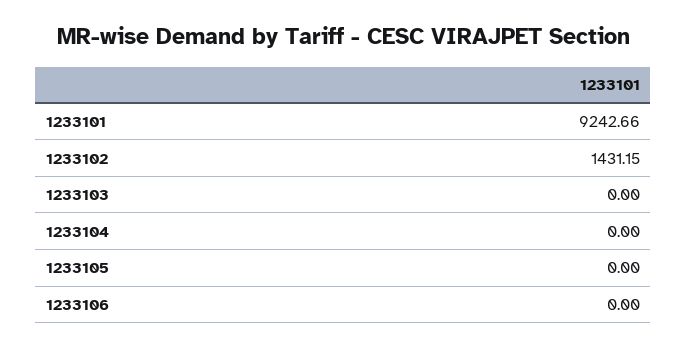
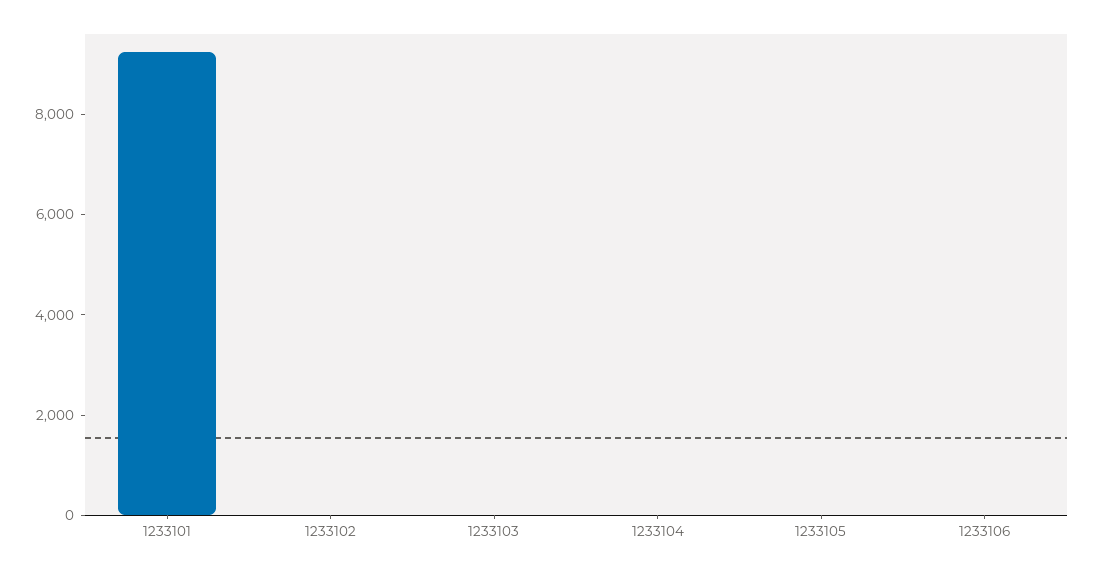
1233102: 1431.15 -> 0

